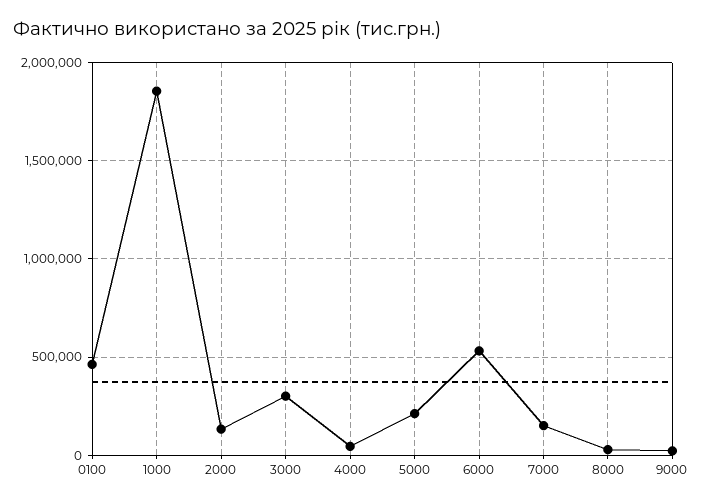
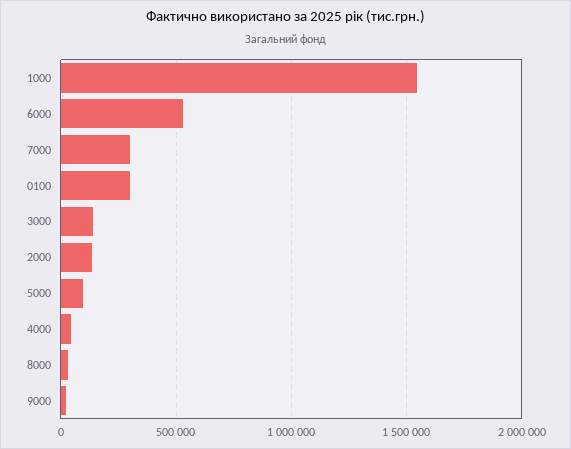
0100: 450000 -> 300000
1000: 1850000 -> 1550000
3000: 300000 -> 150000
5000: 200000 -> 100000
7000: 150000 -> 300000

